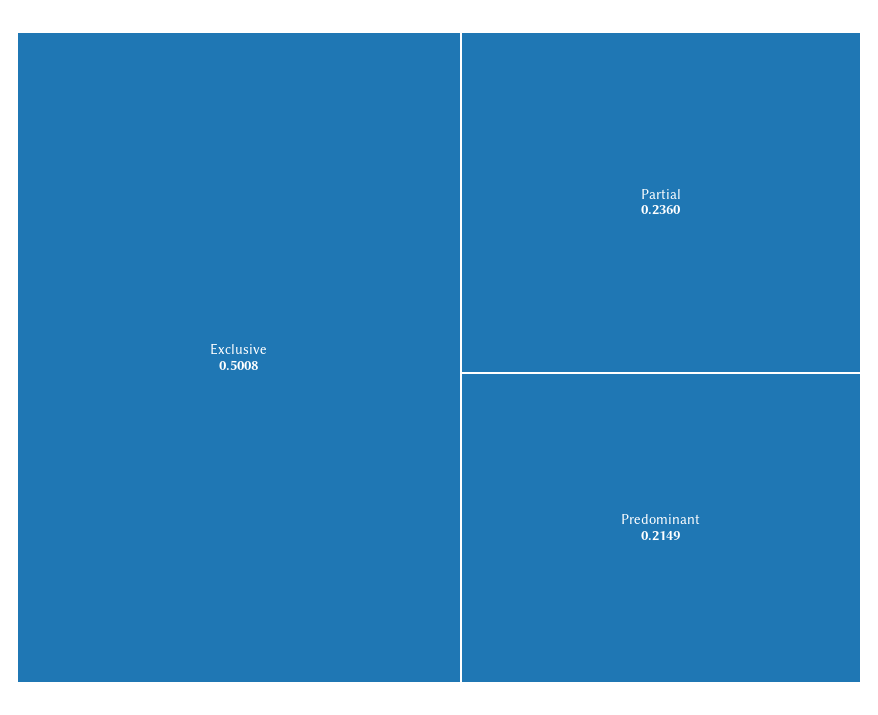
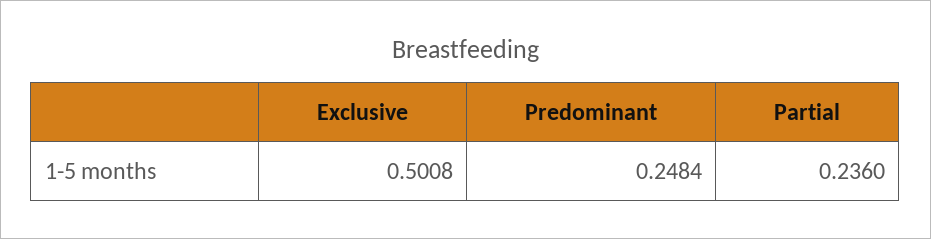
Predominant: 0.2149 -> 0.2484

